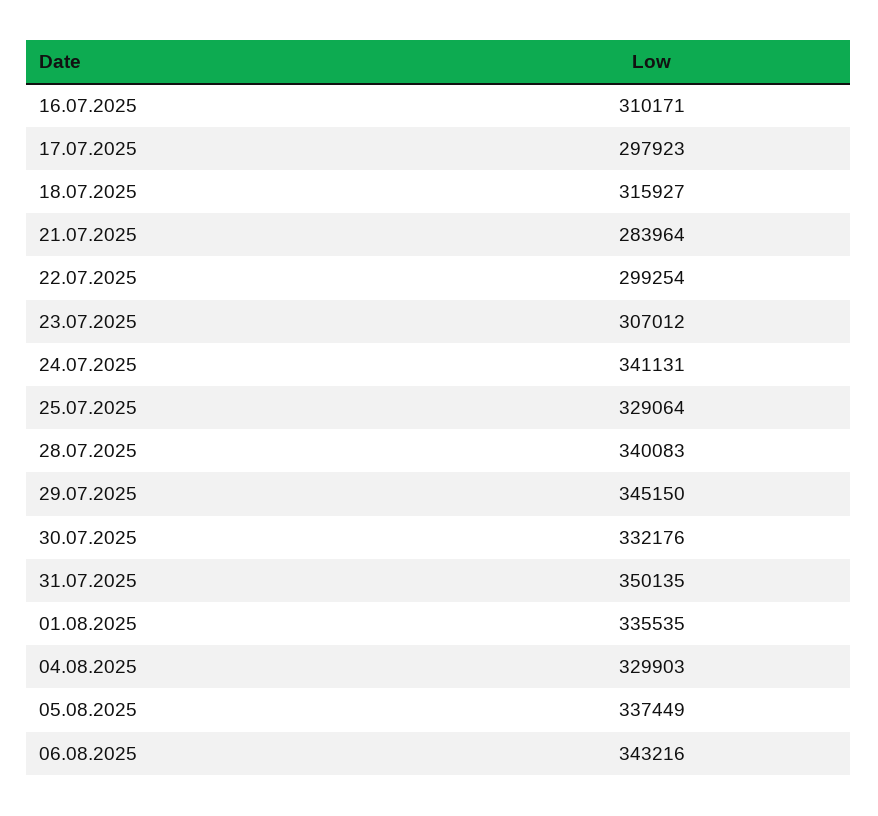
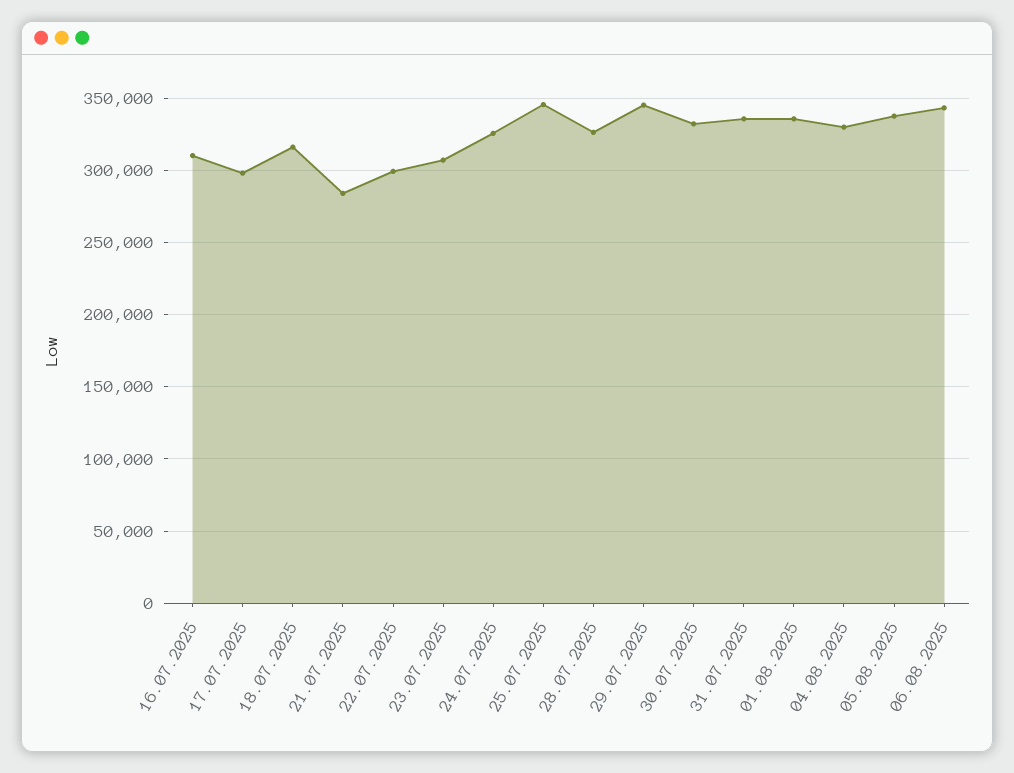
24.07.2025: 341131 -> 325000
25.07.2025: 329064 -> 345000
28.07.2025: 340083 -> 325000
31.07.2025: 350135 -> 335000

